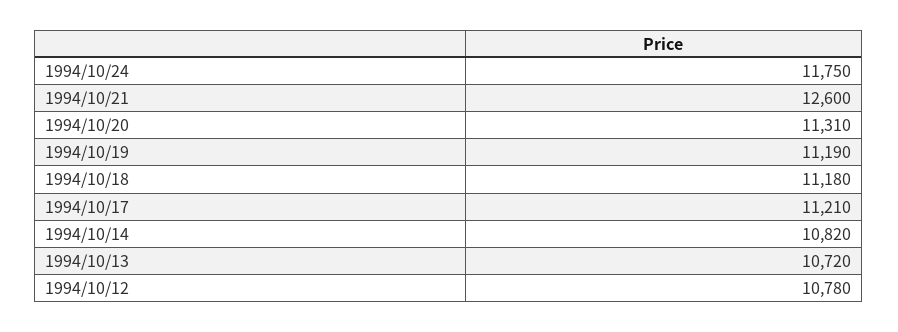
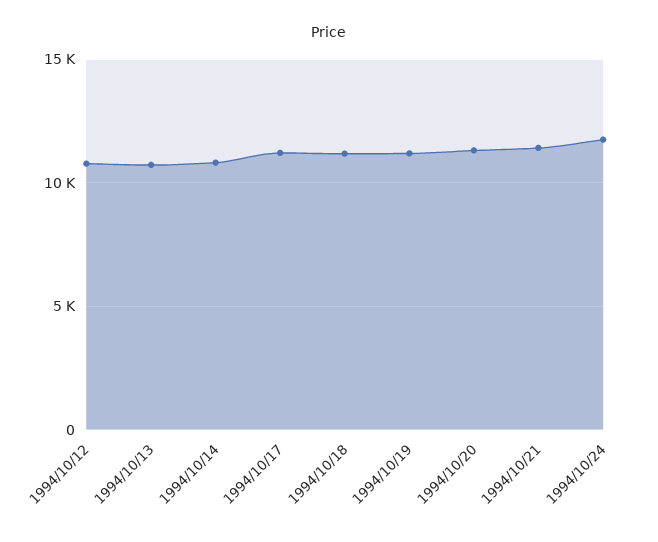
1994/10/21: 12600 -> 11500

